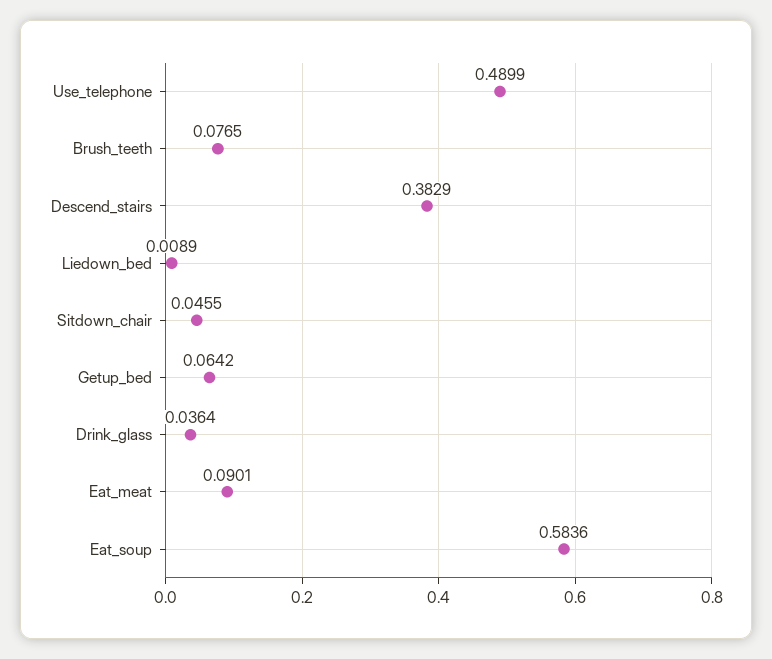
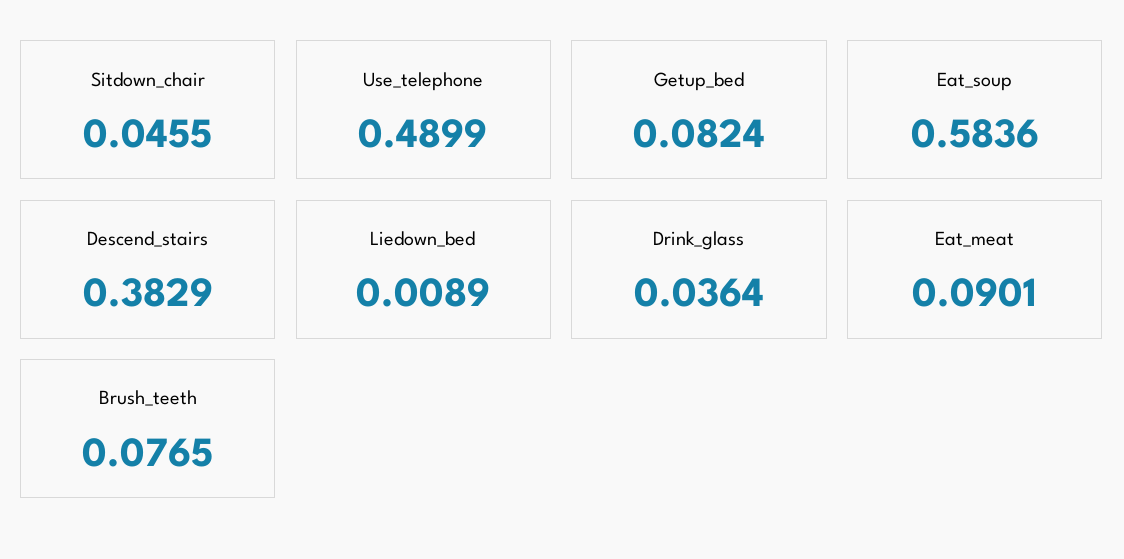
Getup_bed: 0.0642 -> 0.0824

